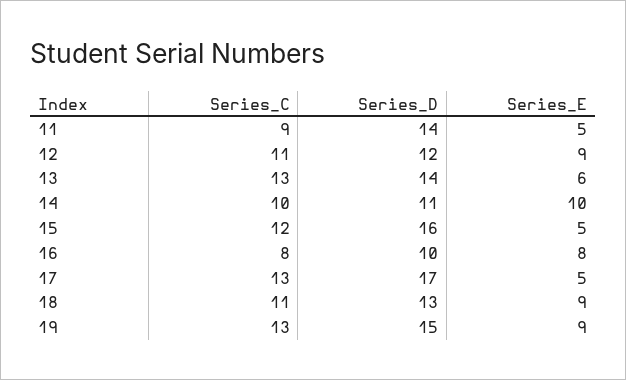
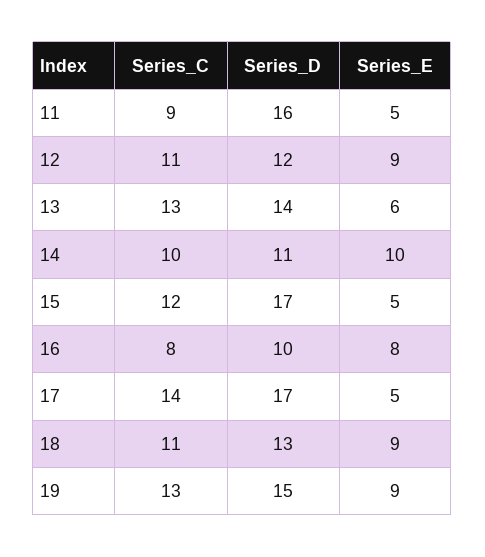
Series_D, 11: 14 -> 16
Series_D, 15: 16 -> 17
Series_C, 17: 13 -> 14

